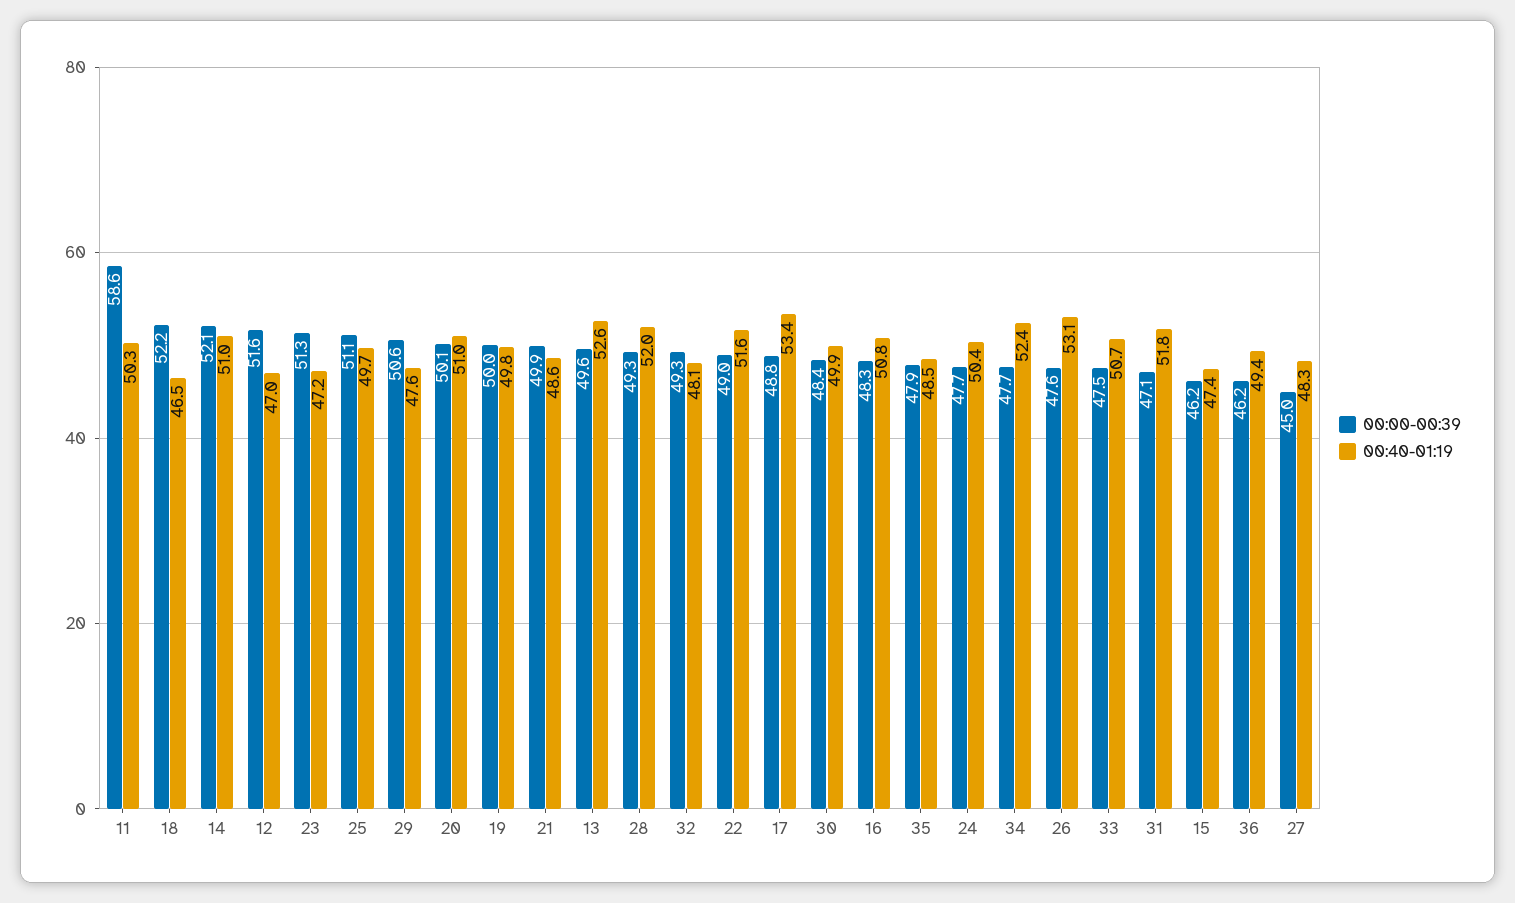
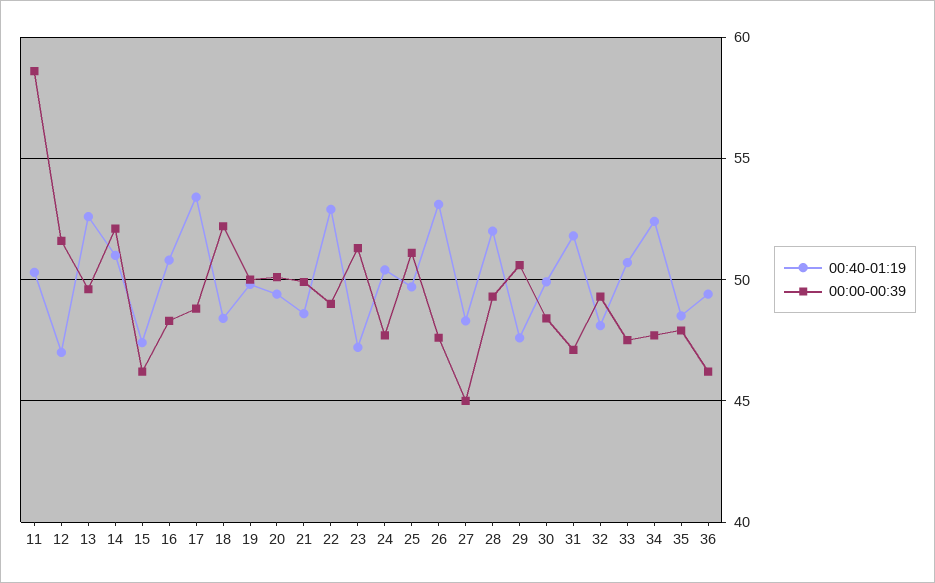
00:40-01:19, 18: 46.5 -> 48.5
00:40-01:19, 20: 51 -> 49.5
00:40-01:19, 22: 51.6 -> 53

